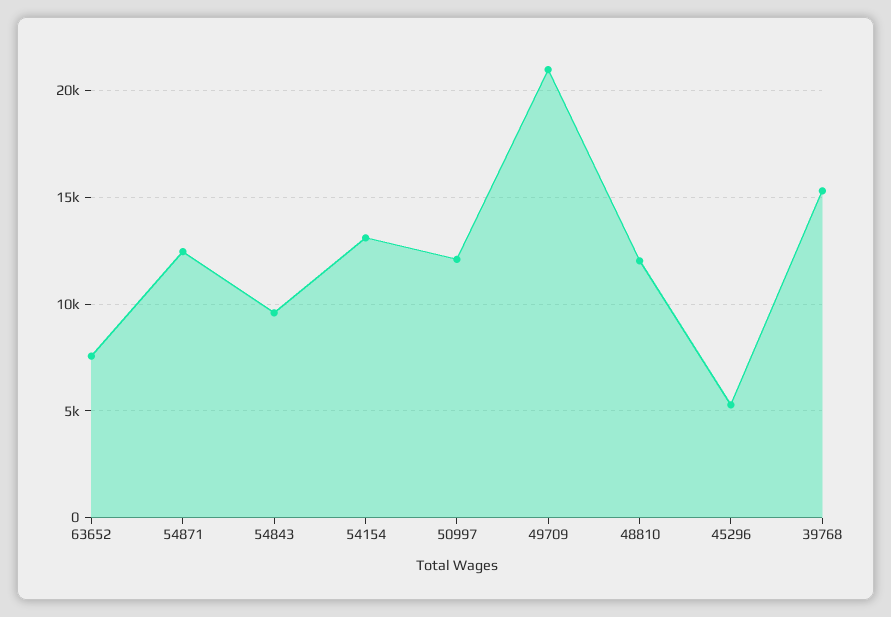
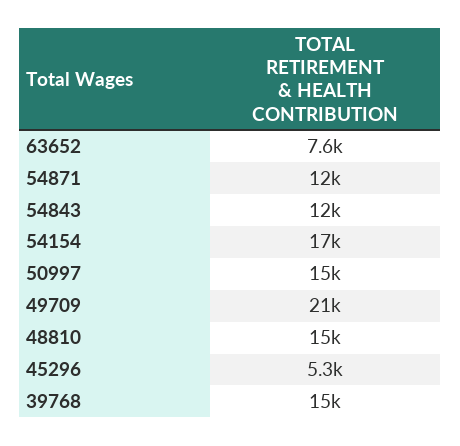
54843: 9500 -> 12000
54154: 13000 -> 17000
50997: 12000 -> 15000
48810: 12000 -> 15000

